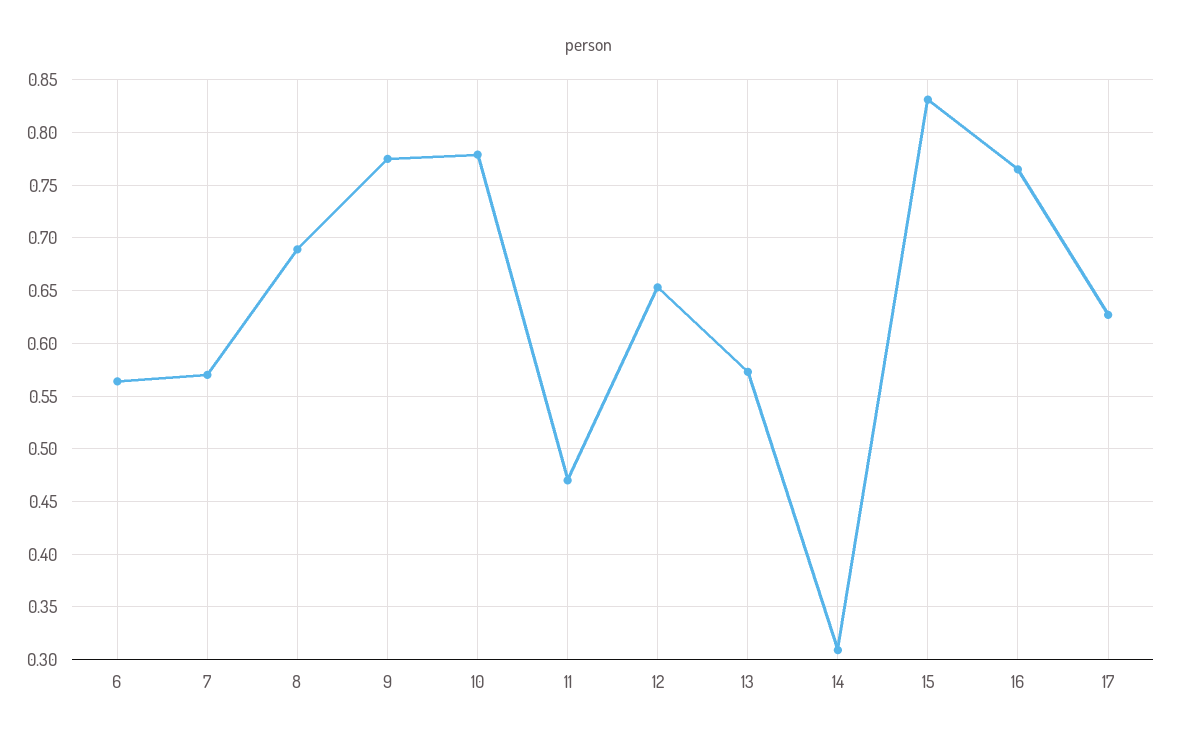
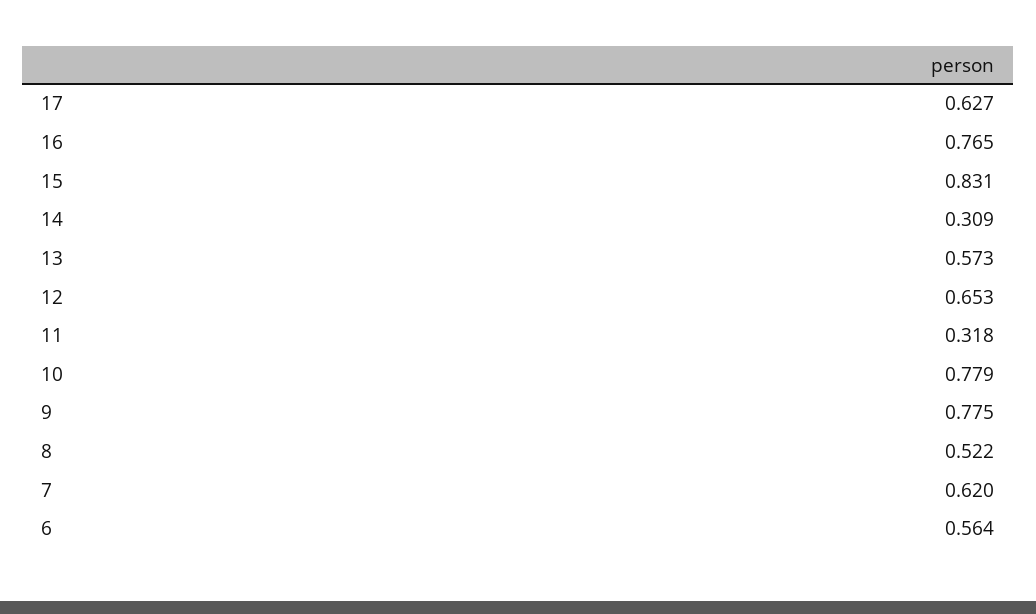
7: 0.57 -> 0.62
8: 0.69 -> 0.522
11: 0.47 -> 0.318

